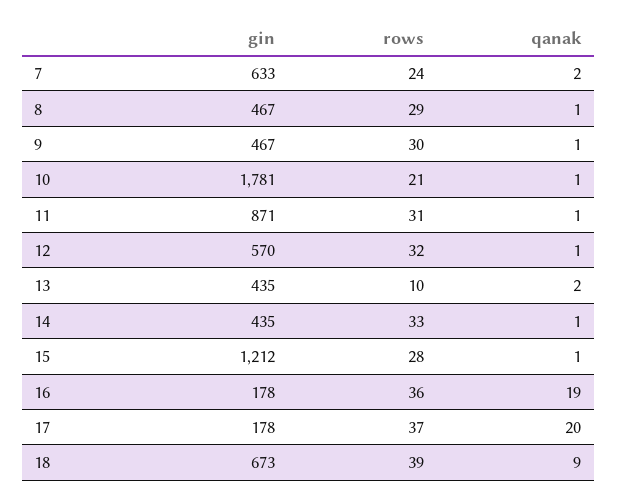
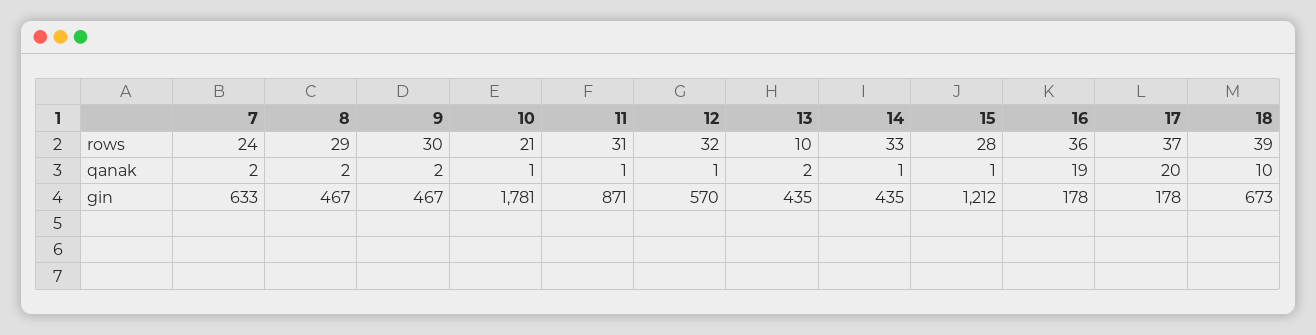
qanak, 8: 1 -> 2
qanak, 9: 1 -> 2
qanak, 18: 9 -> 10

